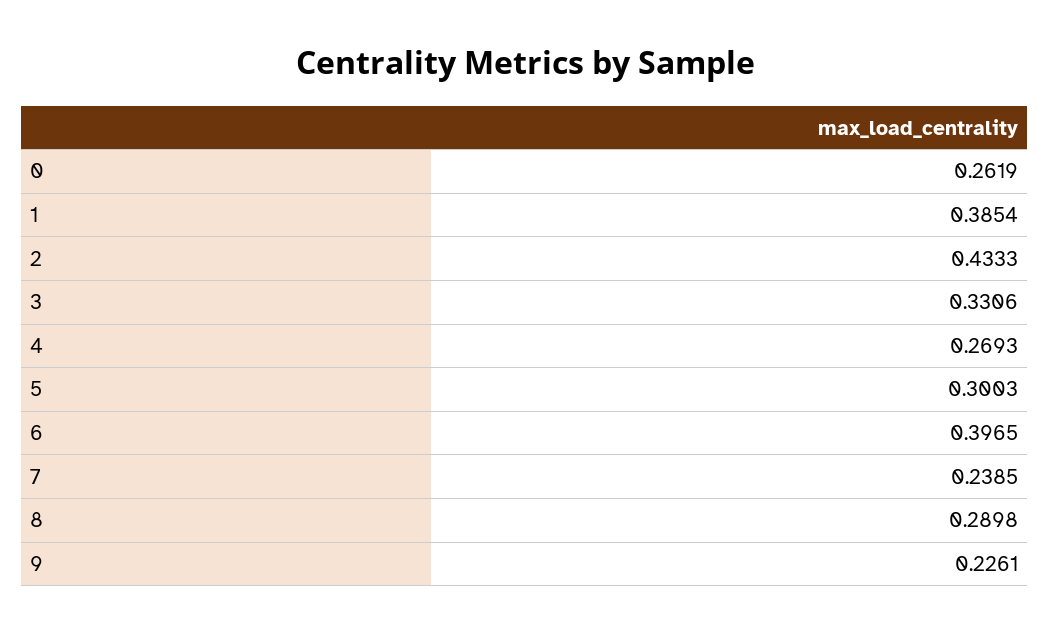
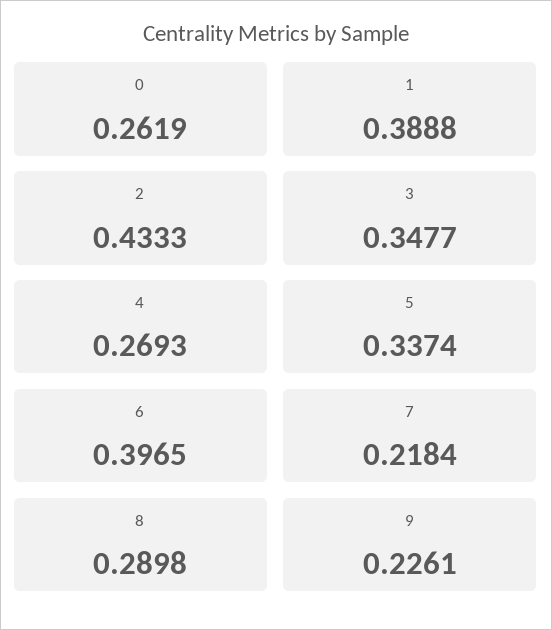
1: 0.3854 -> 0.3888
3: 0.3306 -> 0.3477
5: 0.3003 -> 0.3374
7: 0.2385 -> 0.2184

